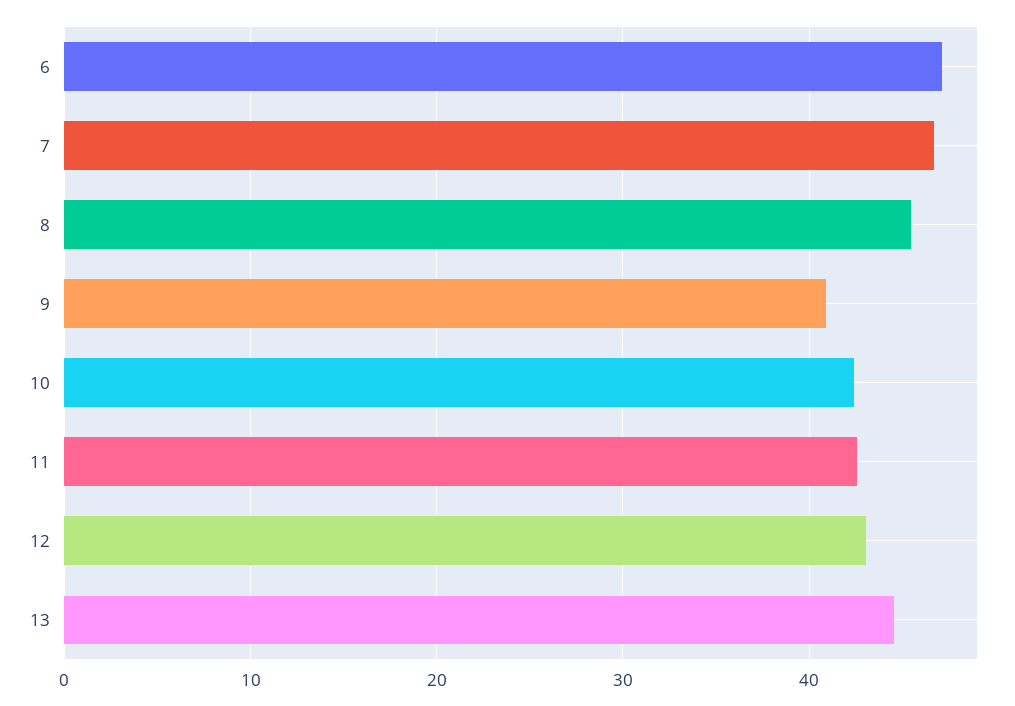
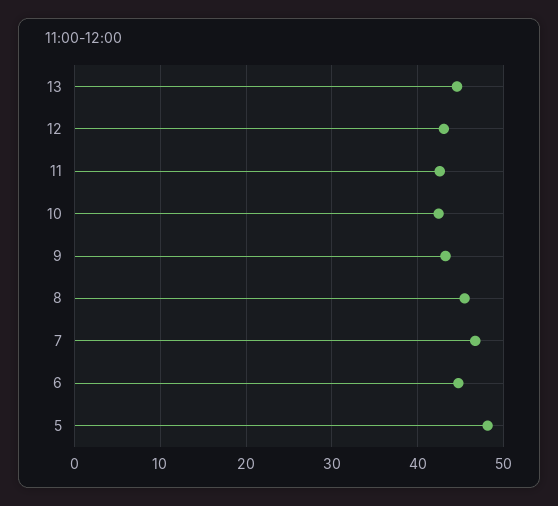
6: 47 -> 45
9: 41 -> 43
5: none -> 48

